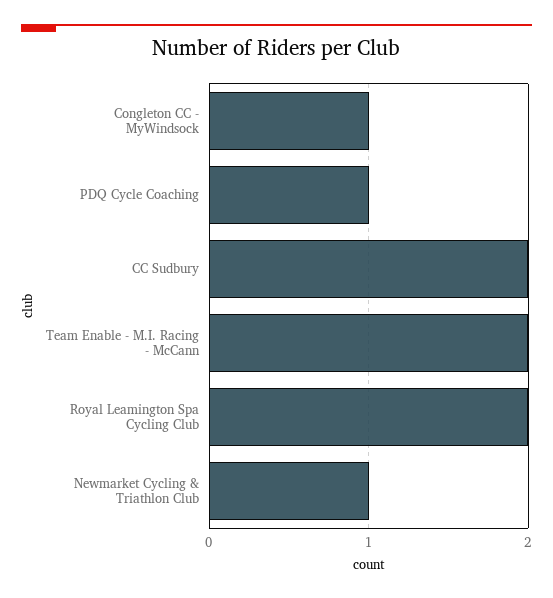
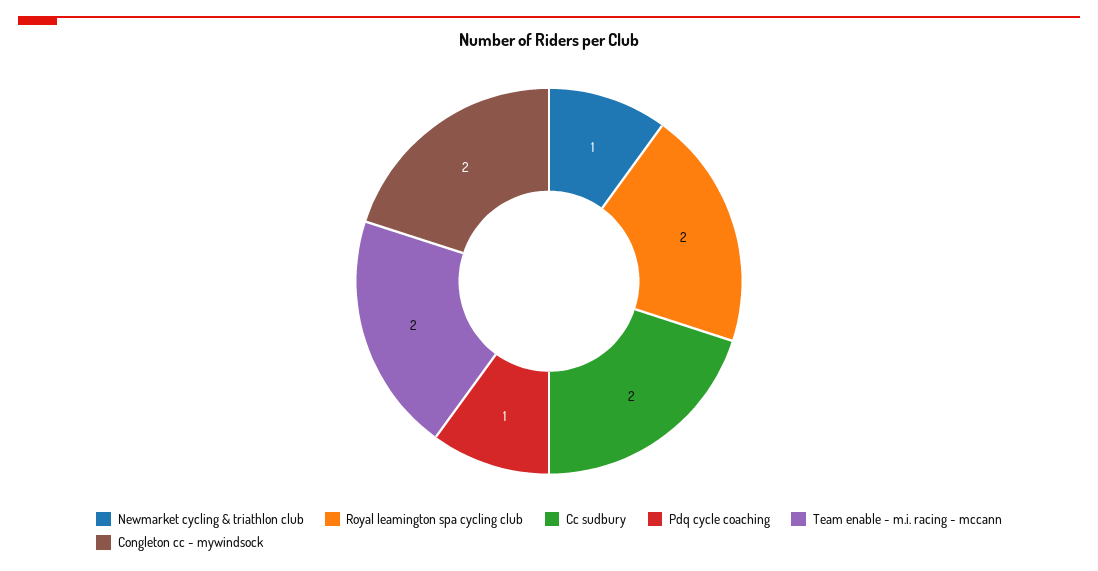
Congleton CC - MyWindsock: 1 -> 2

